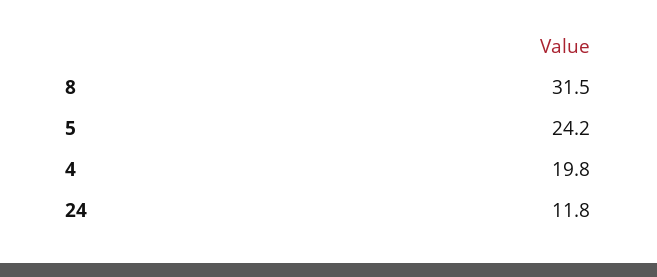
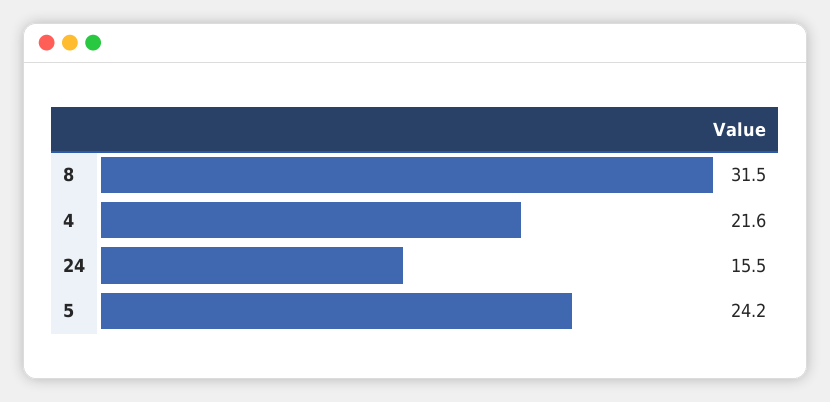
4: 19.8 -> 21.6
24: 11.8 -> 15.5

